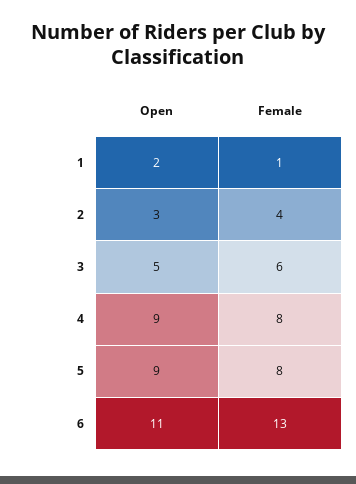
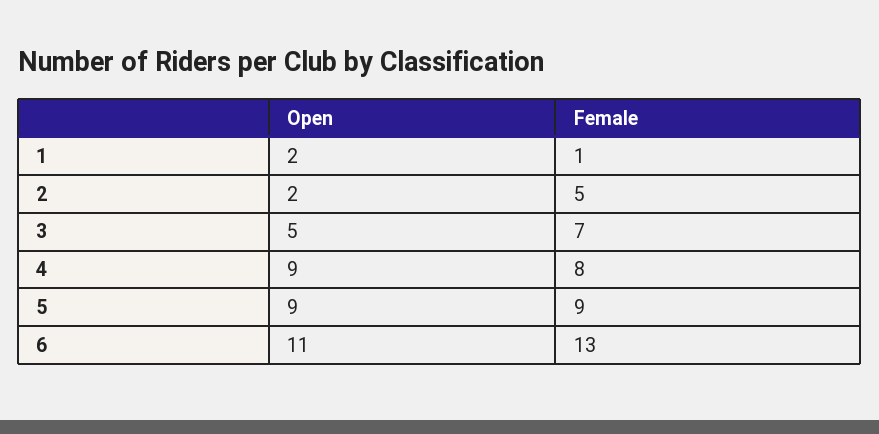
Open, 2: 3 -> 2
Female, 2: 4 -> 5
Female, 3: 6 -> 7
Female, 5: 8 -> 9

